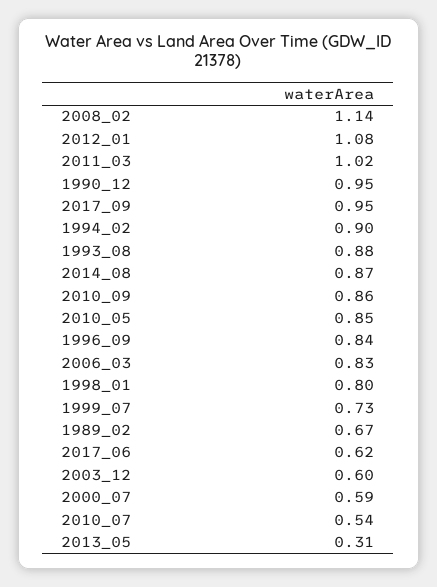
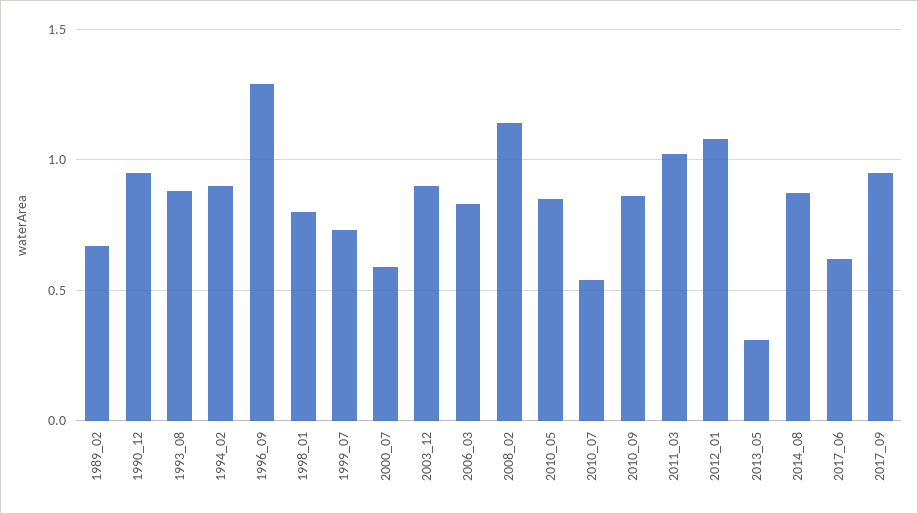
1996_09: 0.84 -> 1.3
2003_12: 0.6 -> 0.9

